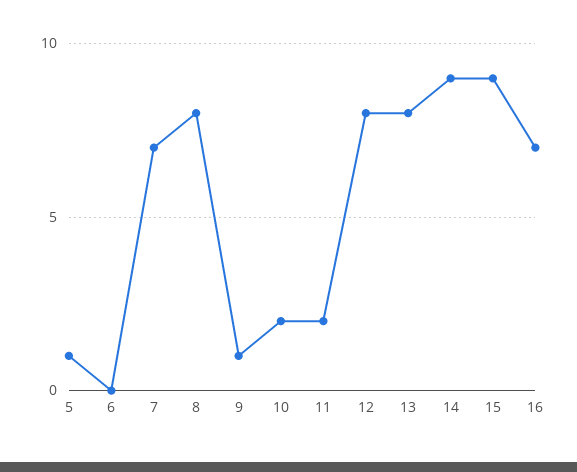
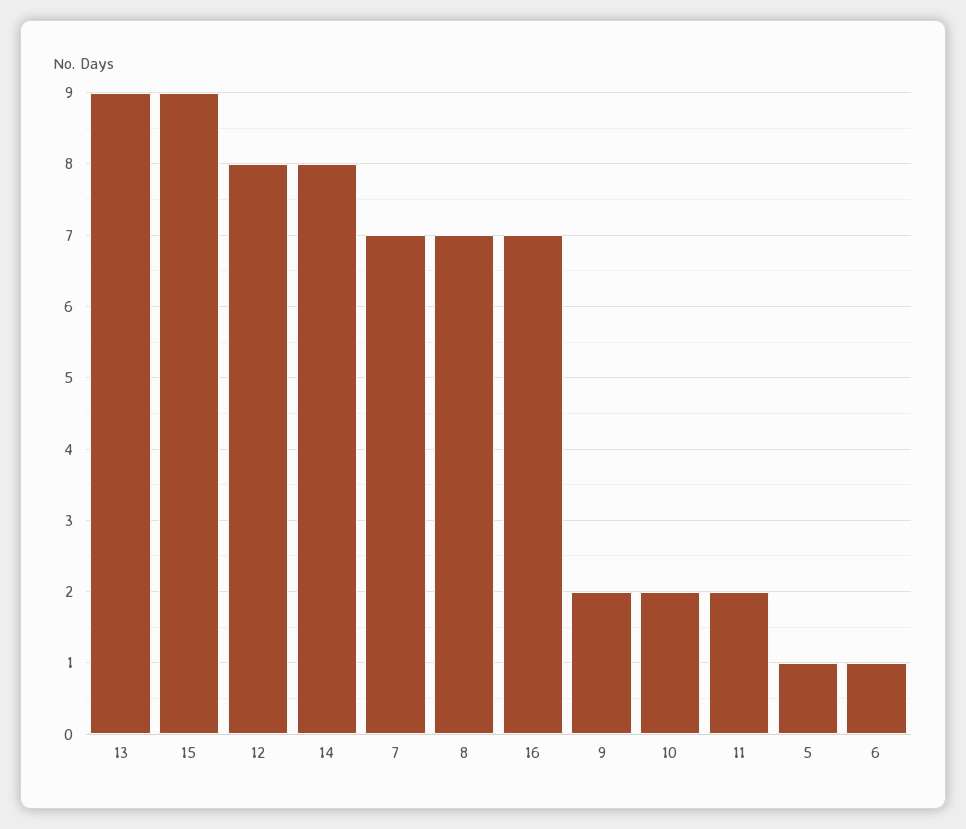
6: 0 -> 1
8: 8 -> 7
9: 1 -> 2
13: 8 -> 9
14: 9 -> 8

